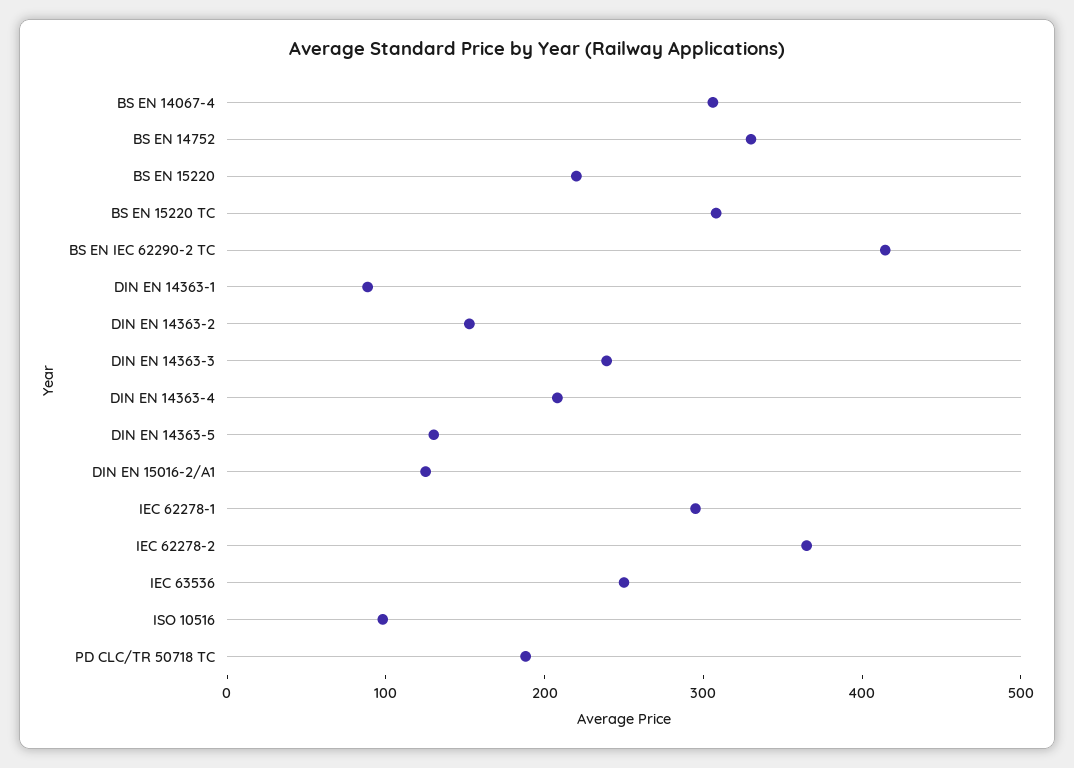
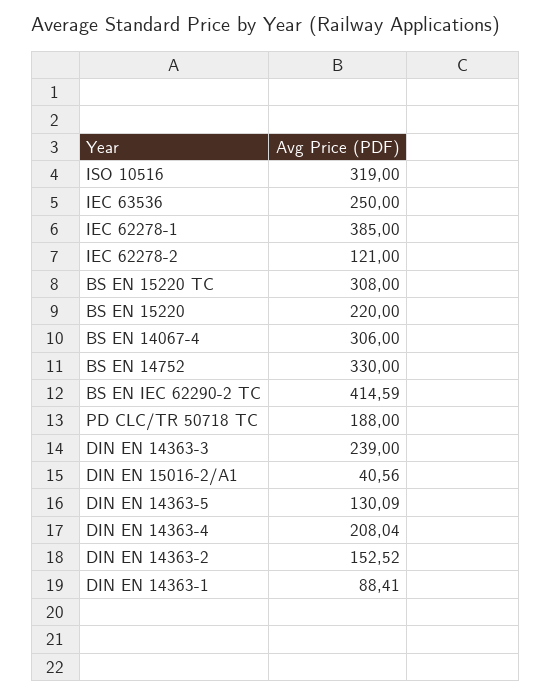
DIN EN 15016-2/A1: 120 -> 40.56
IEC 62278-1: 300 -> 385
IEC 62278-2: 360 -> 121
ISO 10516: 100 -> 319

